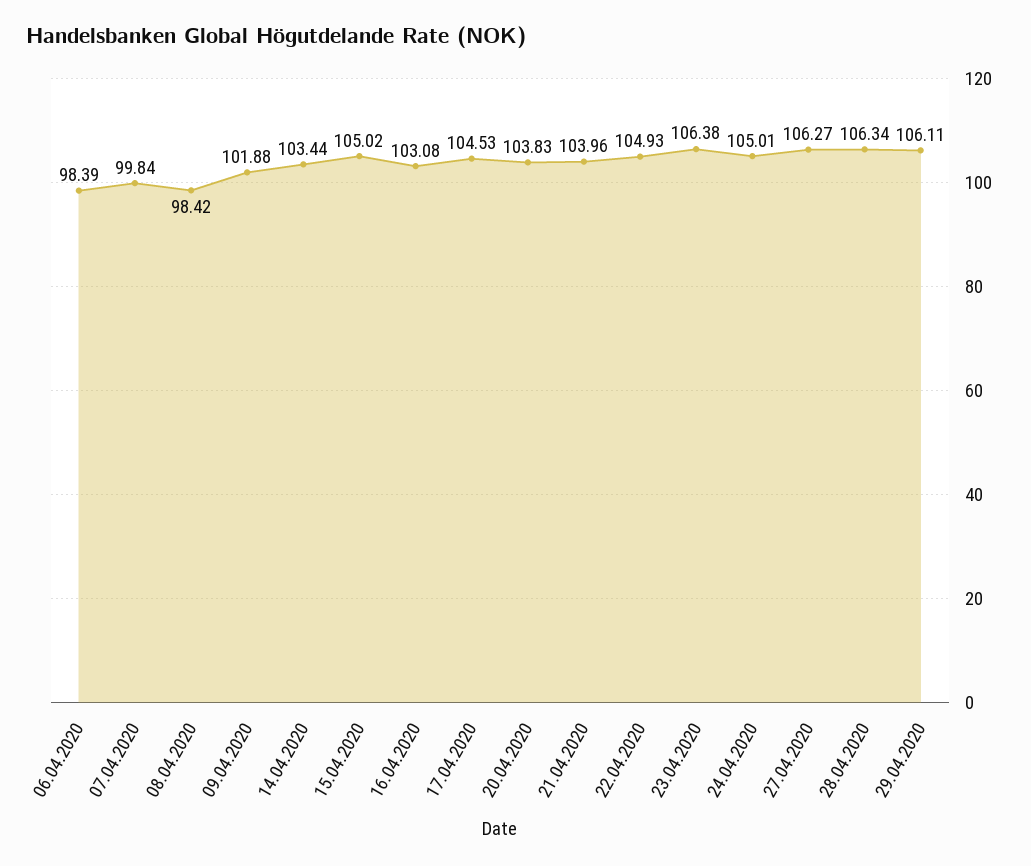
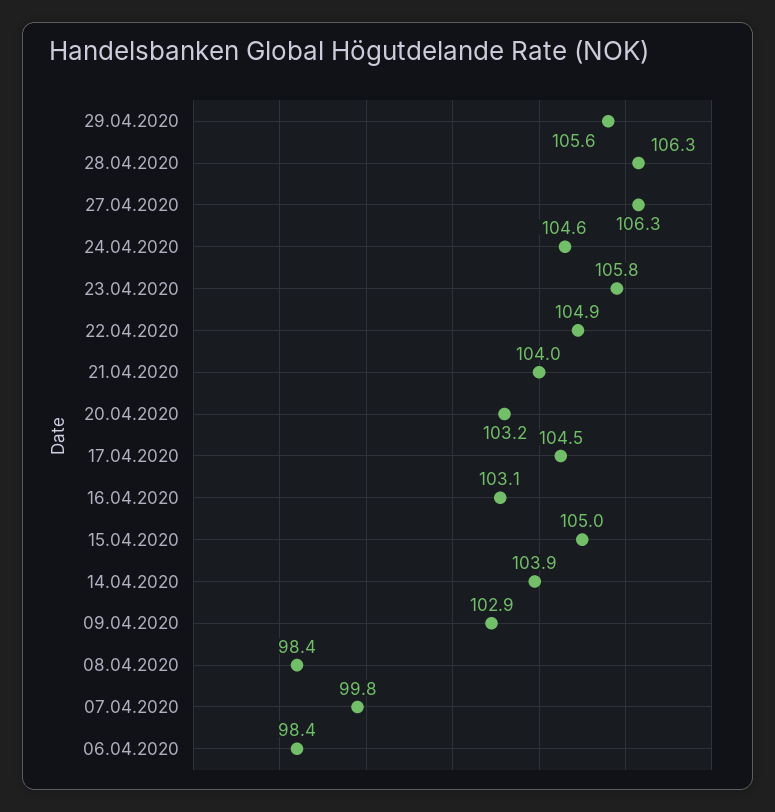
09.04.2020: 101.88 -> 102.9
14.04.2020: 103.44 -> 103.9
20.04.2020: 103.83 -> 103.2
23.04.2020: 106.38 -> 105.8
24.04.2020: 105.01 -> 104.6
29.04.2020: 106.11 -> 105.6

